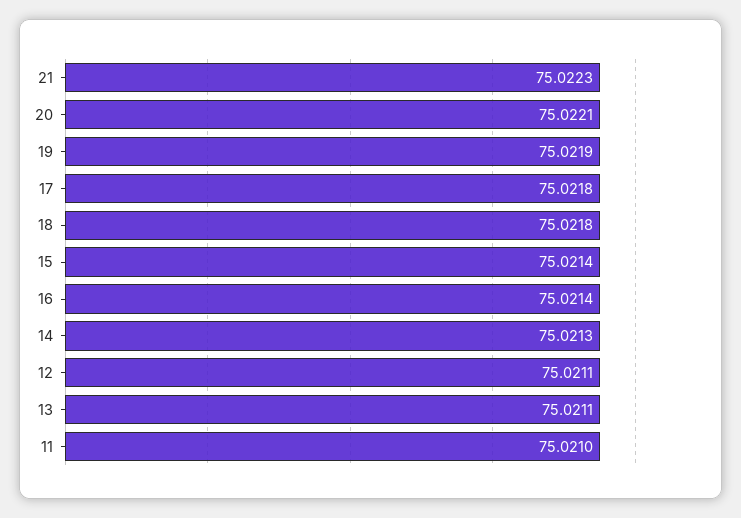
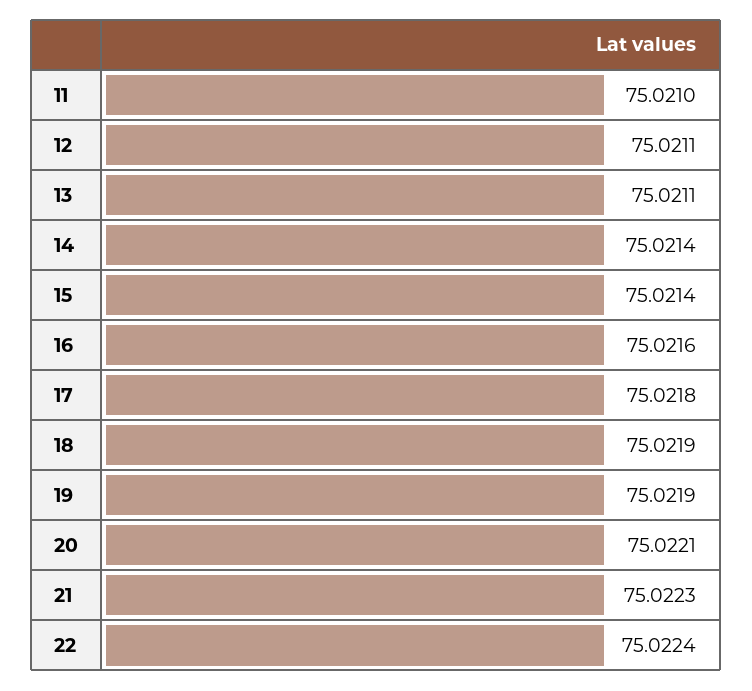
18: 75.0218 -> 75.0219
16: 75.0214 -> 75.0216
14: 75.0213 -> 75.0214
22: none -> 75.0224

